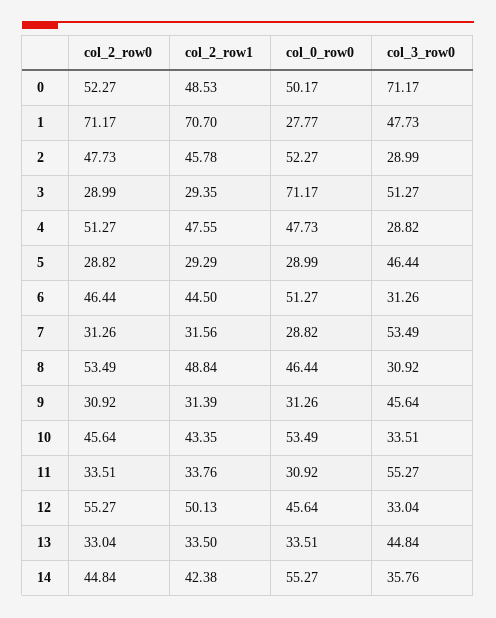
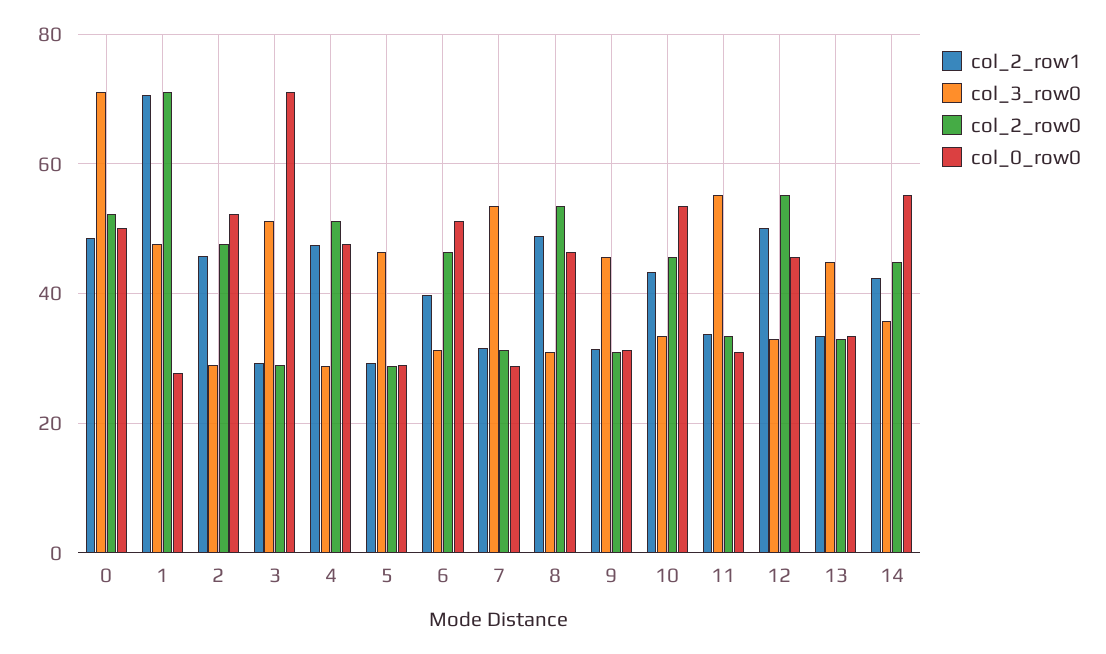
col_2_row1, 6: 44.5 -> 40

